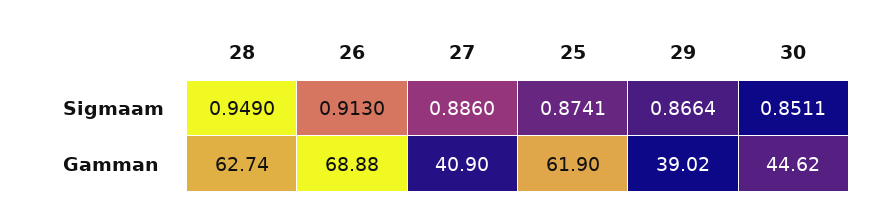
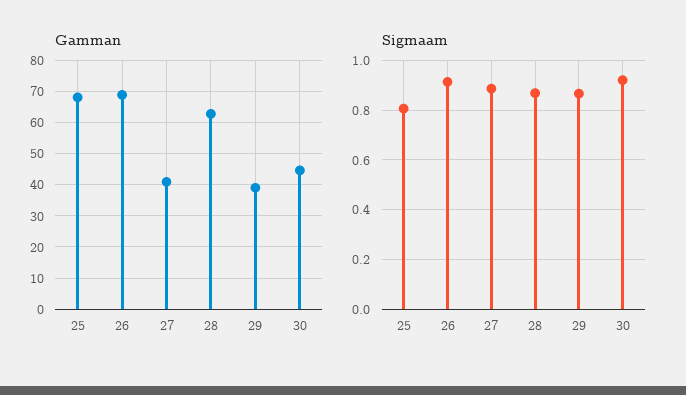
Sigmaam, 28: 0.949 -> 0.875
Sigmaam, 25: 0.8741 -> 0.8
Sigmaam, 30: 0.8511 -> 0.925
Gamman, 25: 61.9 -> 68

